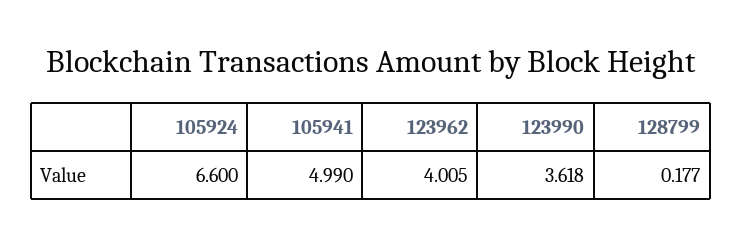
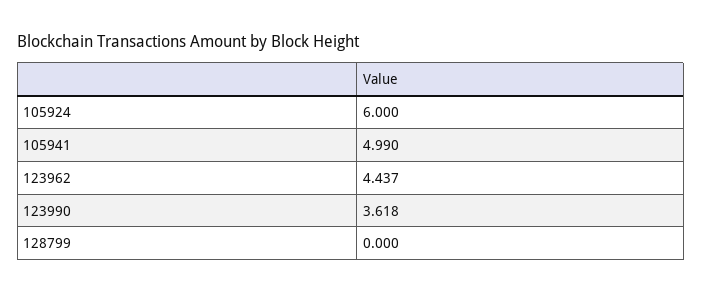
105924: 6.6 -> 6
123962: 4.005 -> 4.437
128799: 0.177 -> 0

